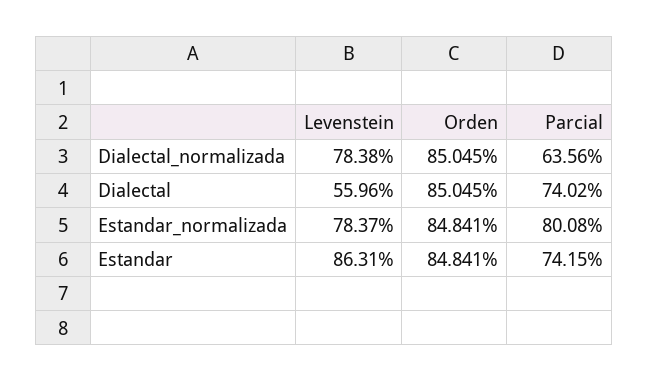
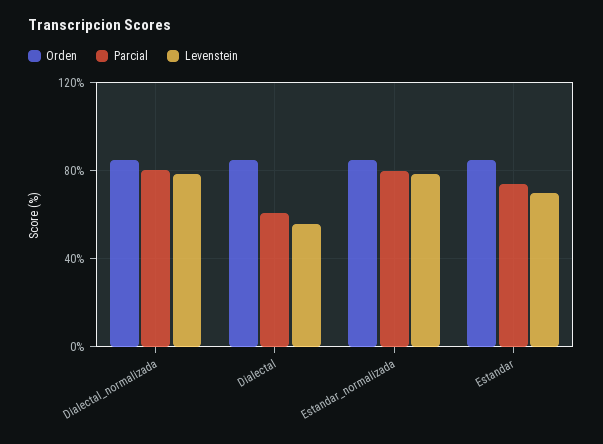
Parcial, Dialectal_normalizada: 63.56 -> 80
Parcial, Dialectal: 74.02 -> 60
Levenstein, Estandar: 86.31 -> 70

